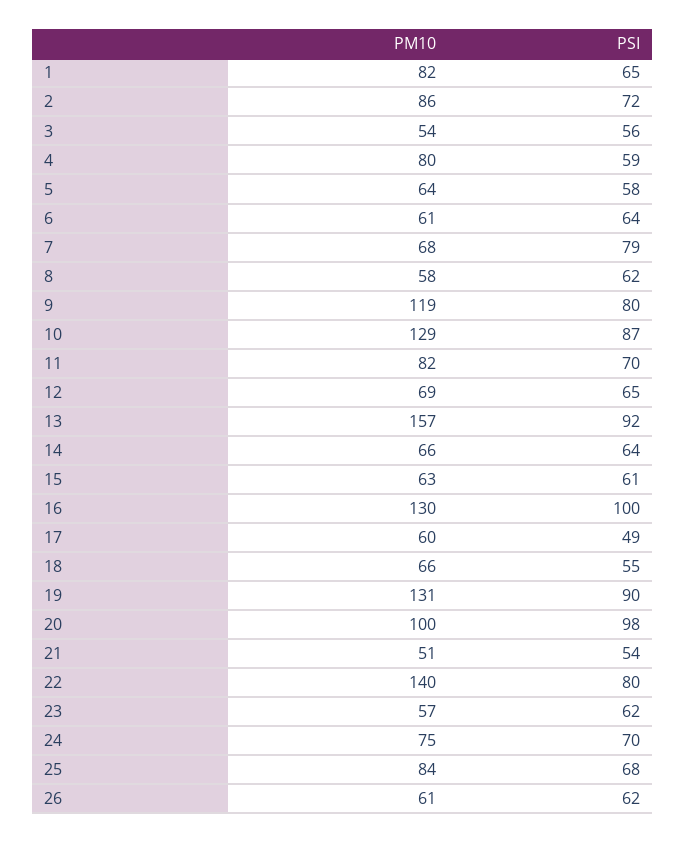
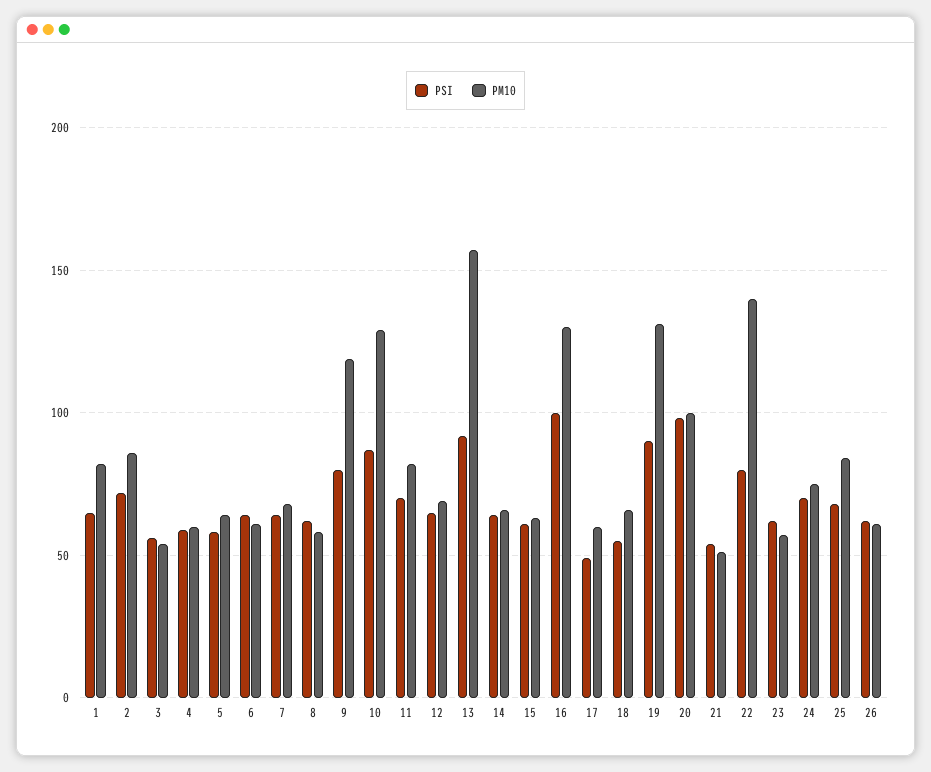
PM10, 4: 80 -> 60
PSI, 7: 79 -> 65

